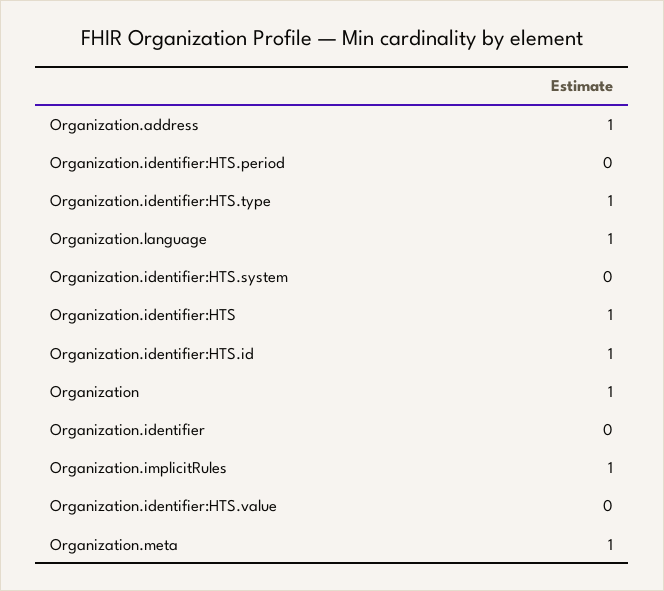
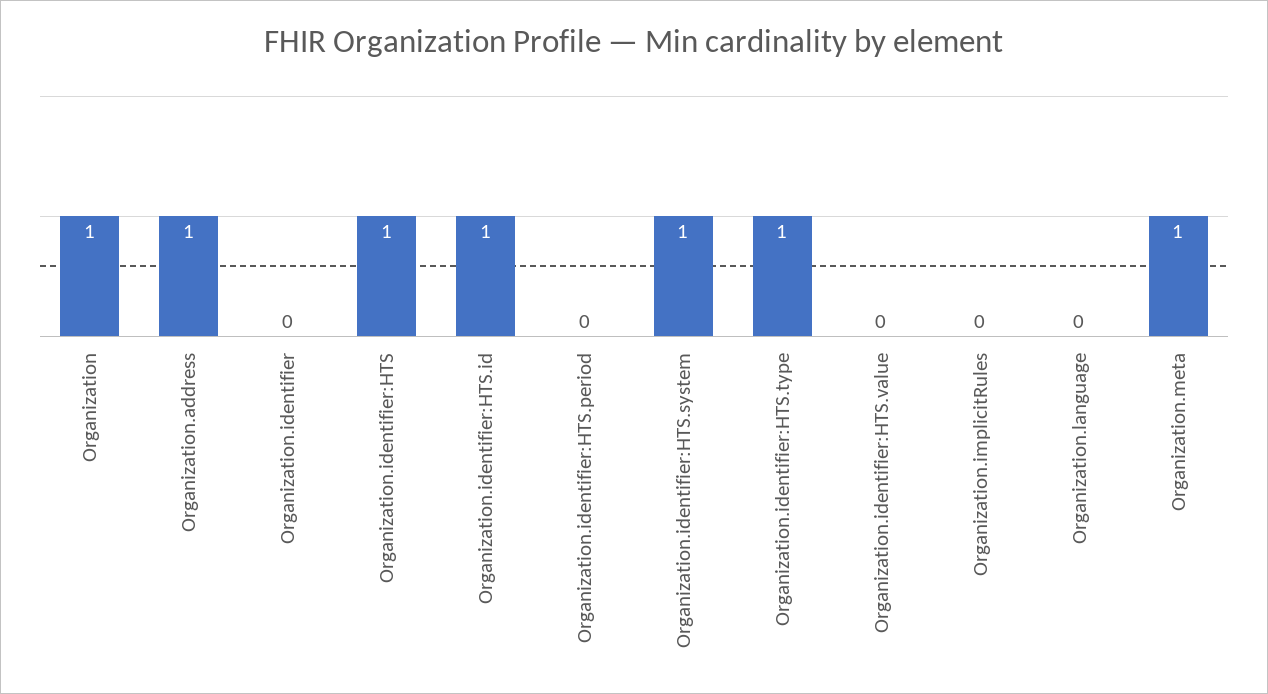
Organization.language: 1 -> 0
Organization.identifier:HTS.system: 0 -> 1
Organization.implicitRules: 1 -> 0

